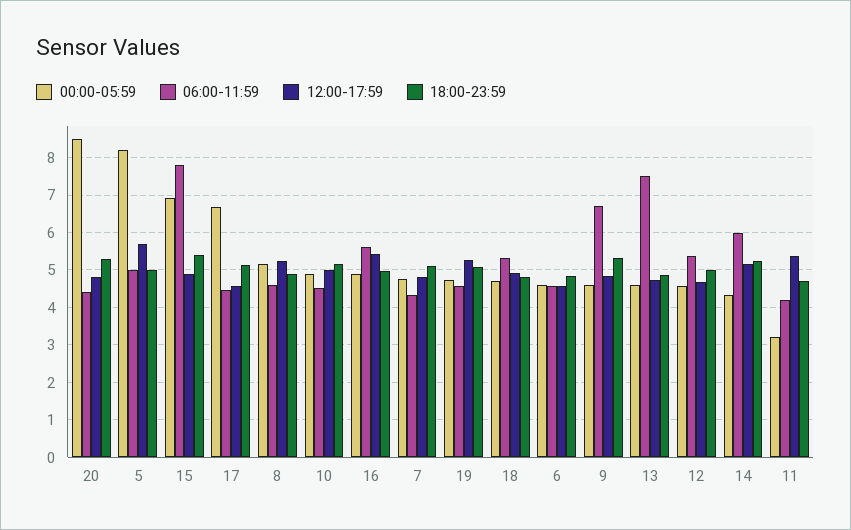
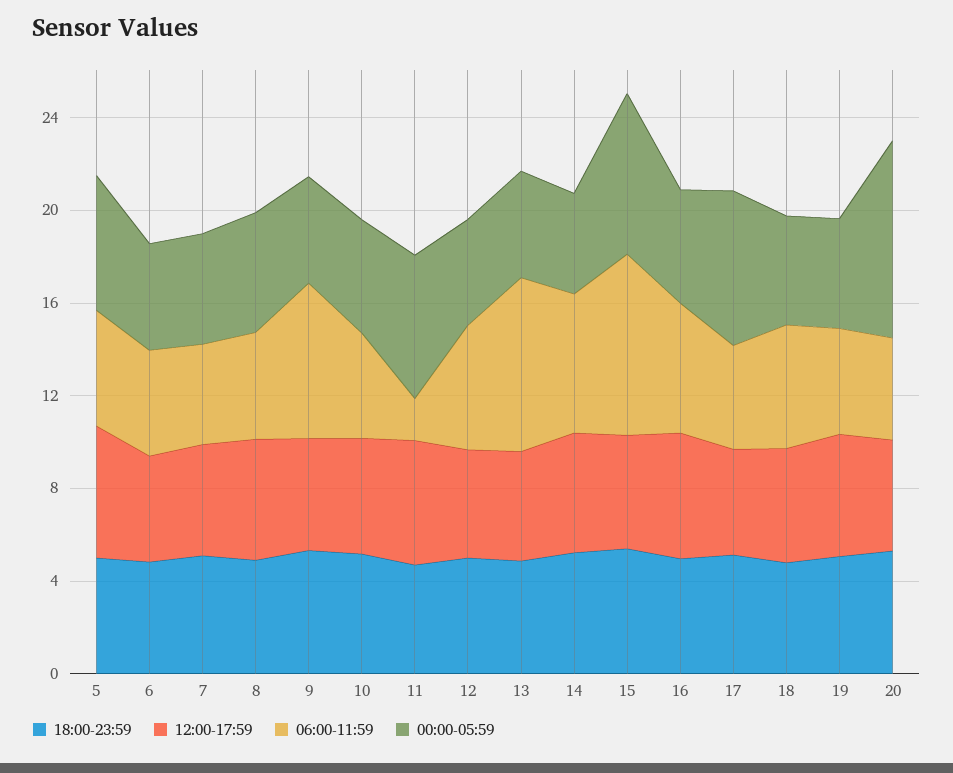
00:00-05:59, 5: 8.2 -> 6
00:00-05:59, 11: 3.2 -> 6
06:00-11:59, 11: 4.2 -> 2

